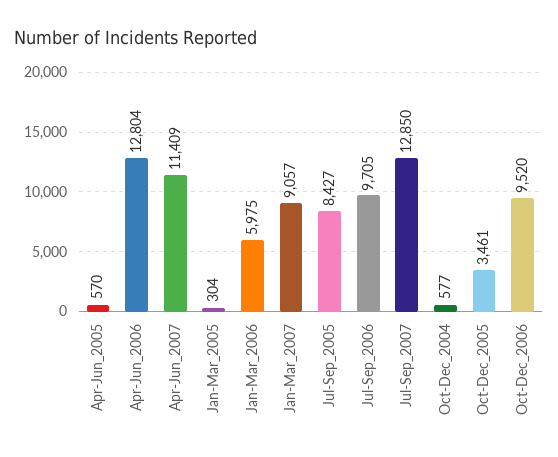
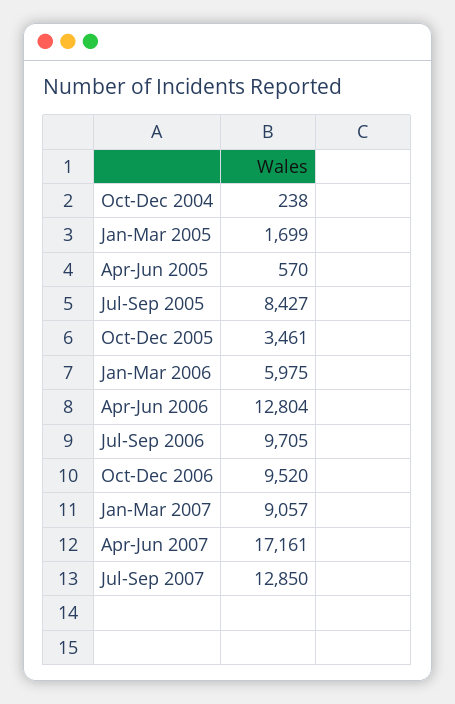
Apr-Jun_2007: 11409 -> 17161
Jan-Mar_2005: 304 -> 1699
Oct-Dec_2004: 577 -> 238

